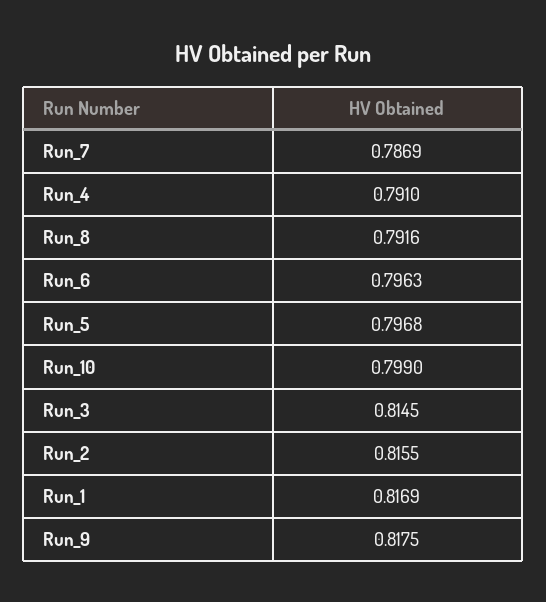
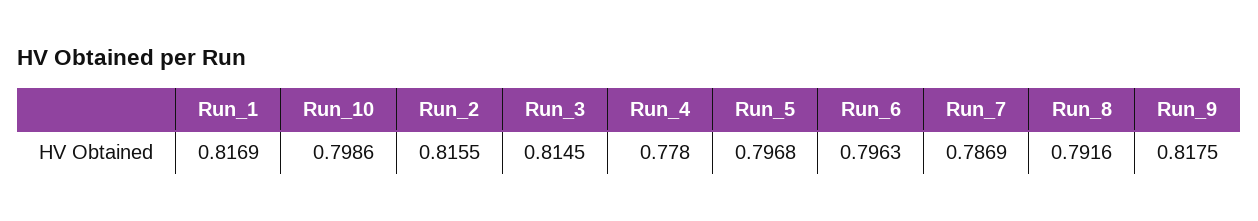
Run_4: 0.791 -> 0.778
Run_10: 0.799 -> 0.7986

